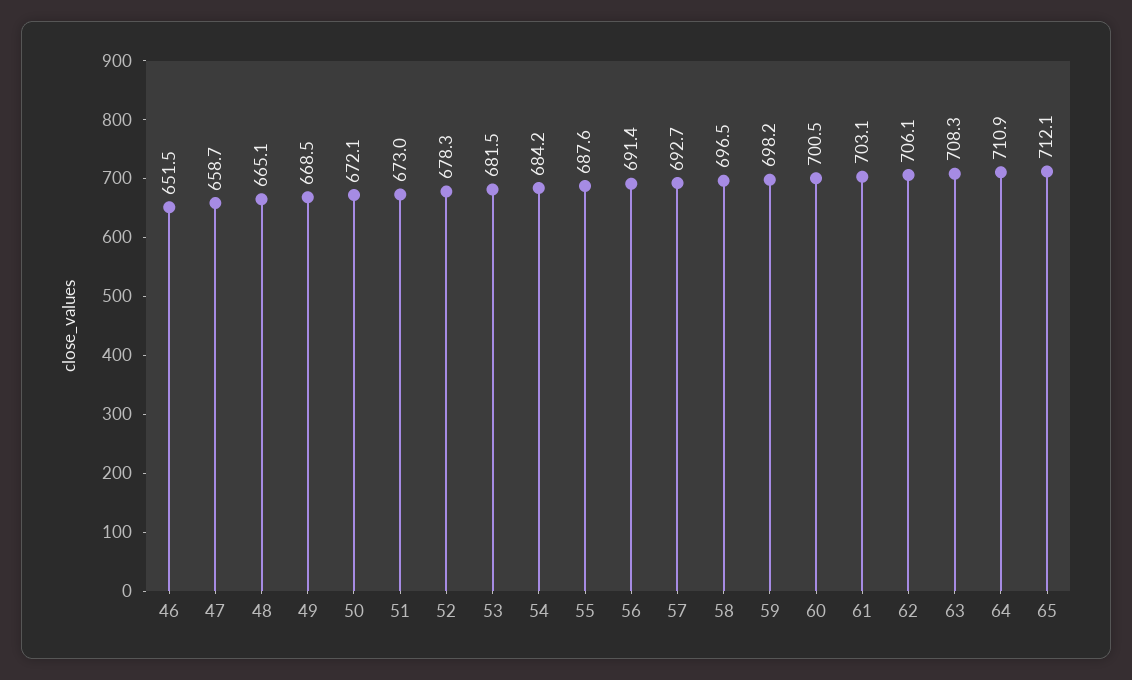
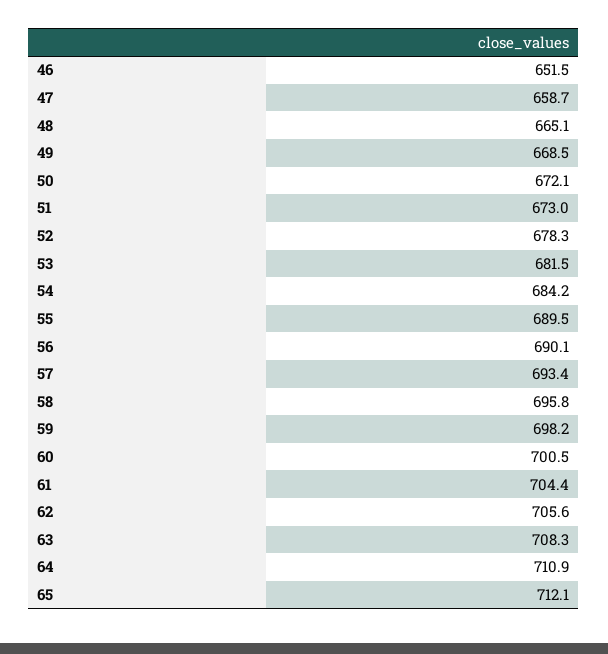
55: 687.6 -> 689.5
56: 691.4 -> 690.1
57: 692.7 -> 693.4
58: 696.5 -> 695.8
61: 703.1 -> 704.4
62: 706.1 -> 705.6

